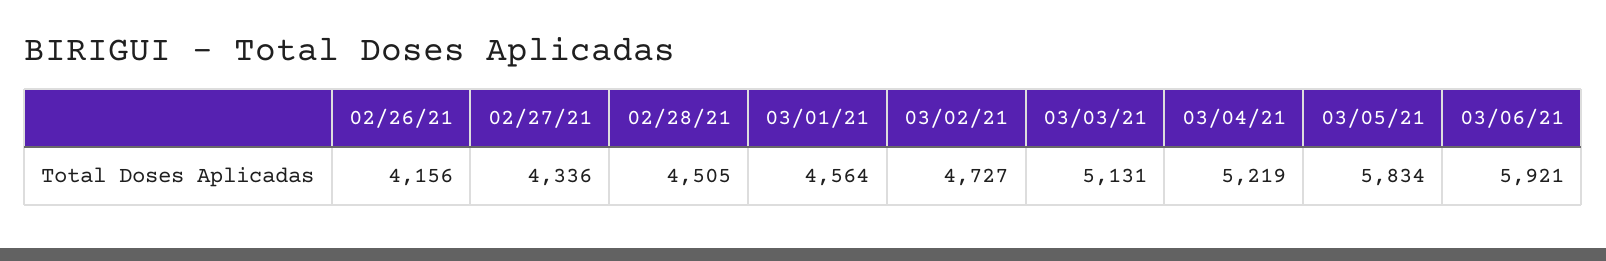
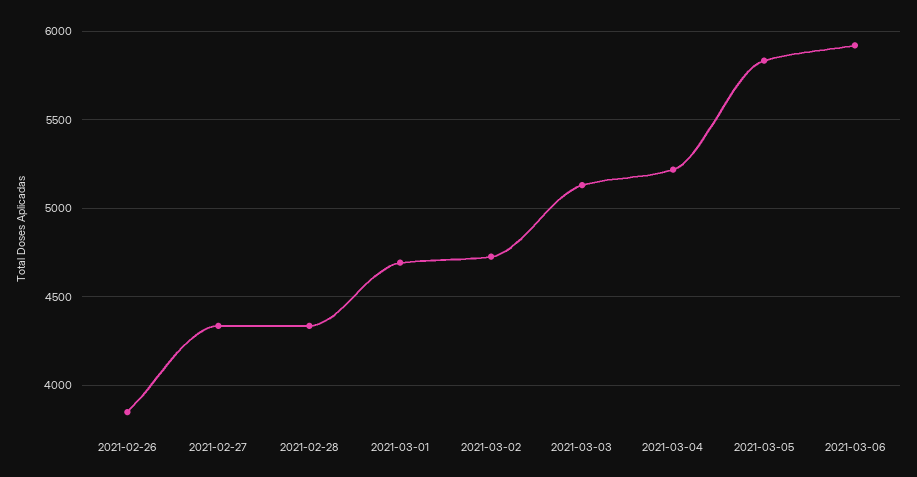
02/26/21: 4156 -> 3850
02/28/21: 4505 -> 4350
03/01/21: 4564 -> 4700

